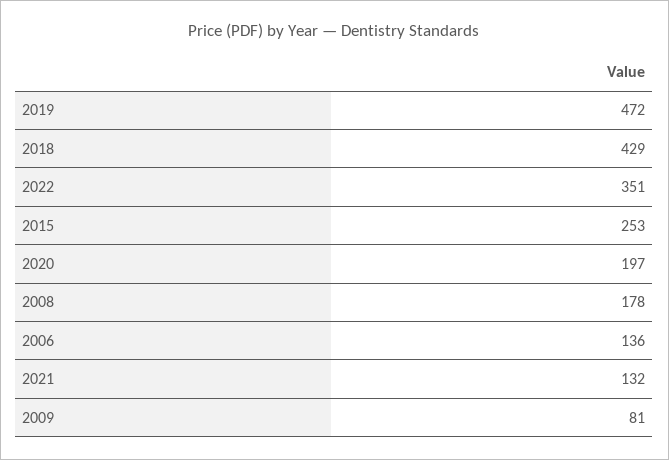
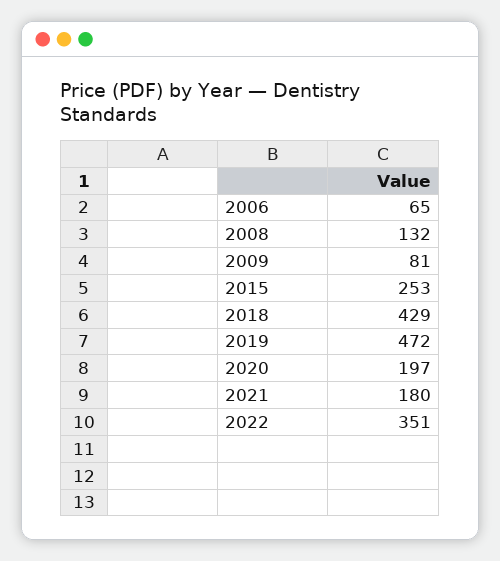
2008: 178 -> 132
2006: 136 -> 65
2021: 132 -> 180

